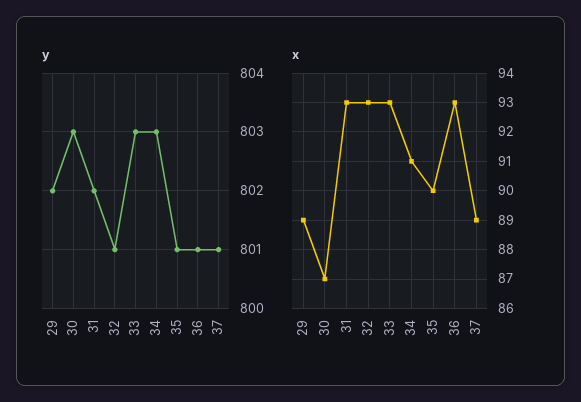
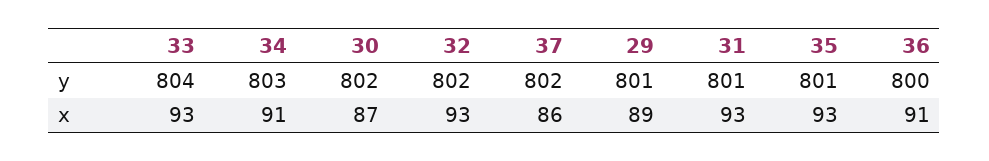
y, 29: 802 -> 801
y, 30: 803 -> 802
y, 31: 802 -> 801
y, 32: 801 -> 802
y, 33: 803 -> 804
y, 36: 801 -> 800
y, 37: 801 -> 802
x, 35: 90 -> 93
x, 36: 93 -> 91
x, 37: 89 -> 86

